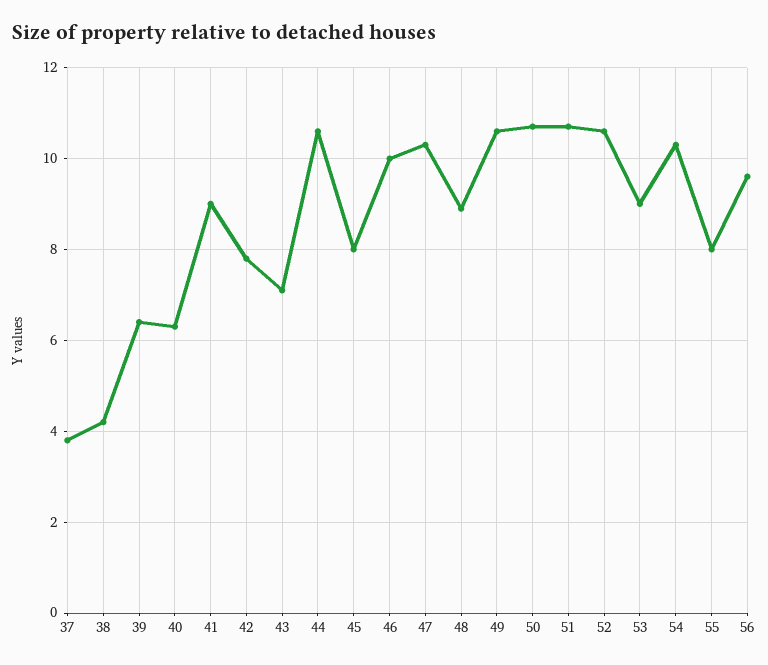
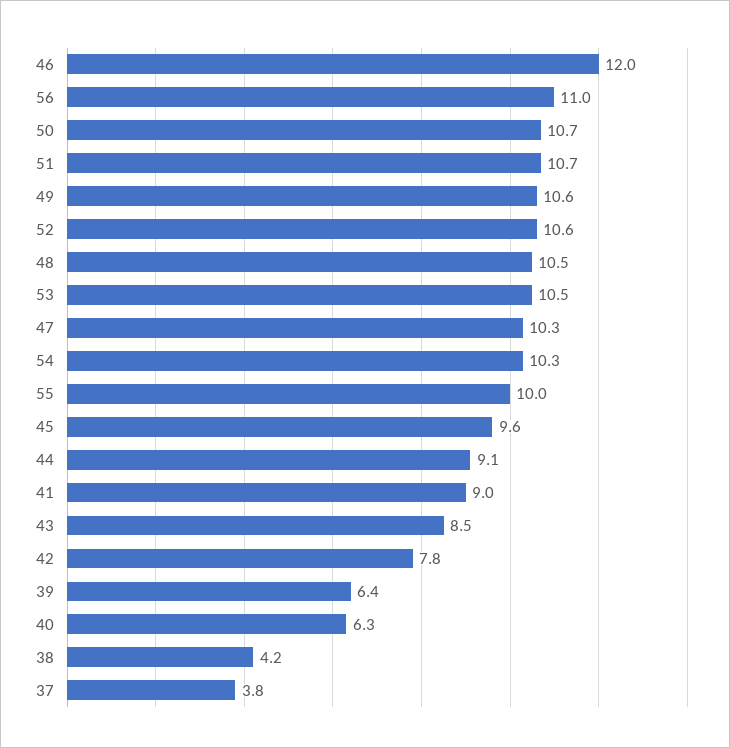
43: 7 -> 8.5
44: 10.5 -> 9.1
45: 8 -> 9.6
46: 10 -> 12
48: 9 -> 10.5
53: 9 -> 10.5
55: 8 -> 10
56: 9.5 -> 11

